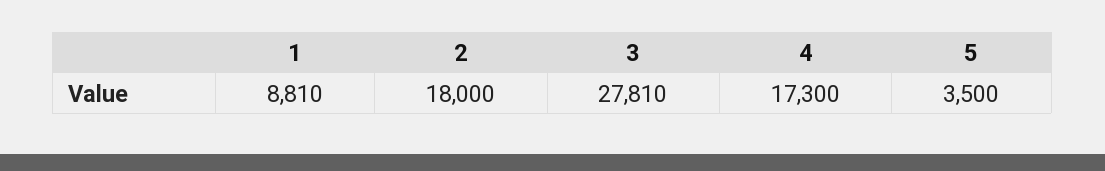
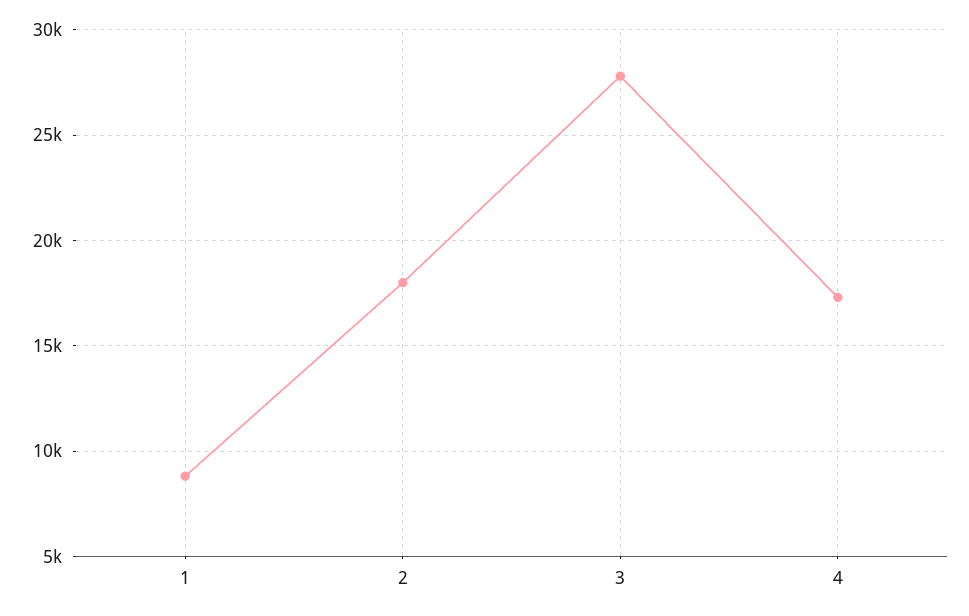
5: 3500 -> none

